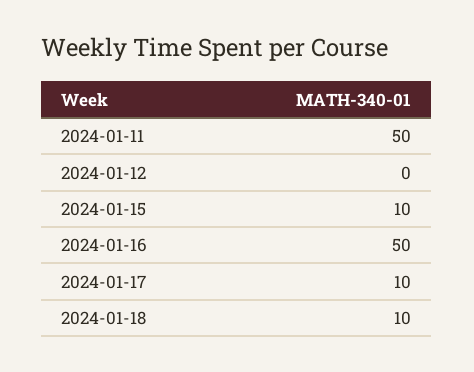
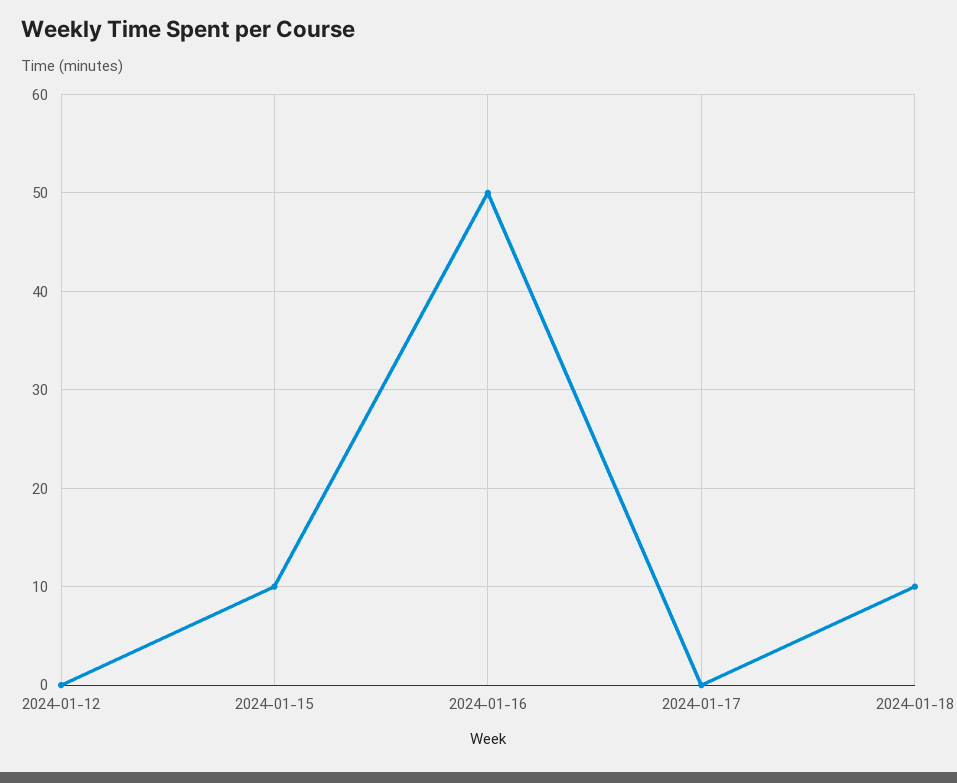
2024-01-11: 50 -> none
2024-01-17: 10 -> 0

